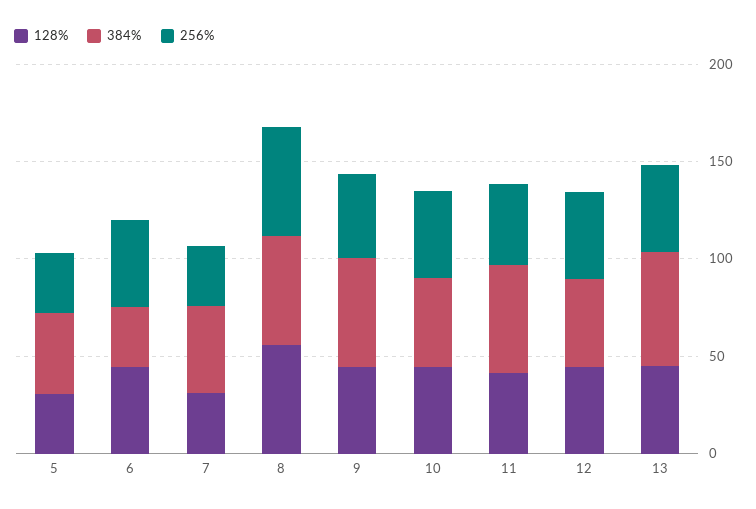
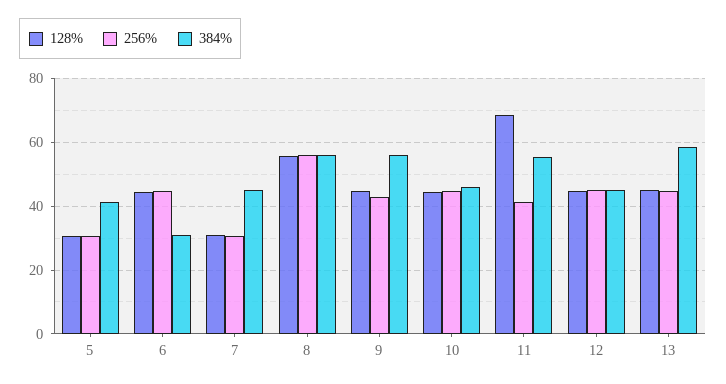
128%, 11: 40 -> 68

